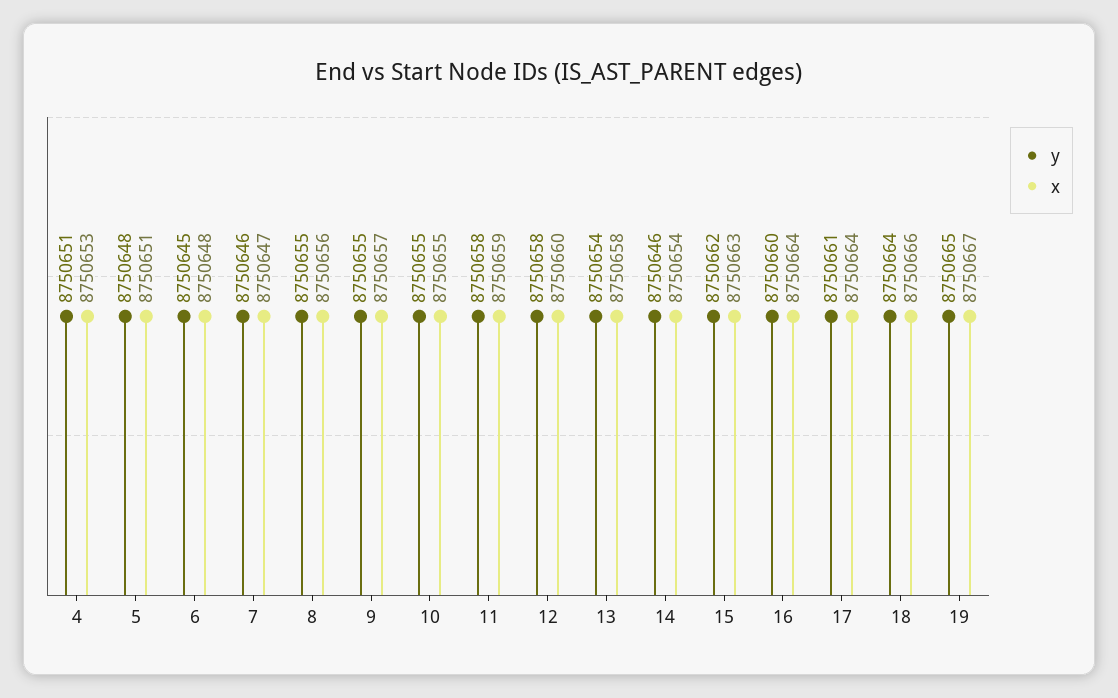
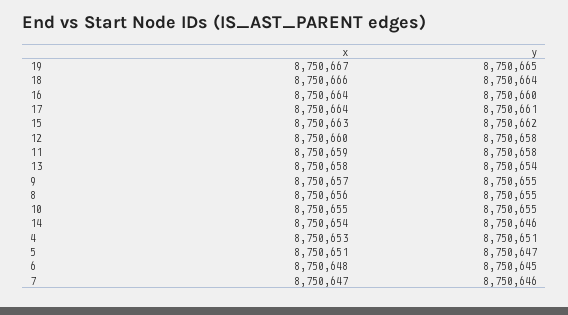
y, 5: 8750648 -> 8750647

